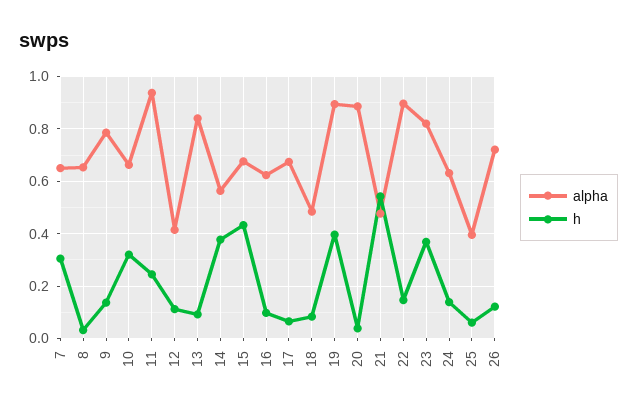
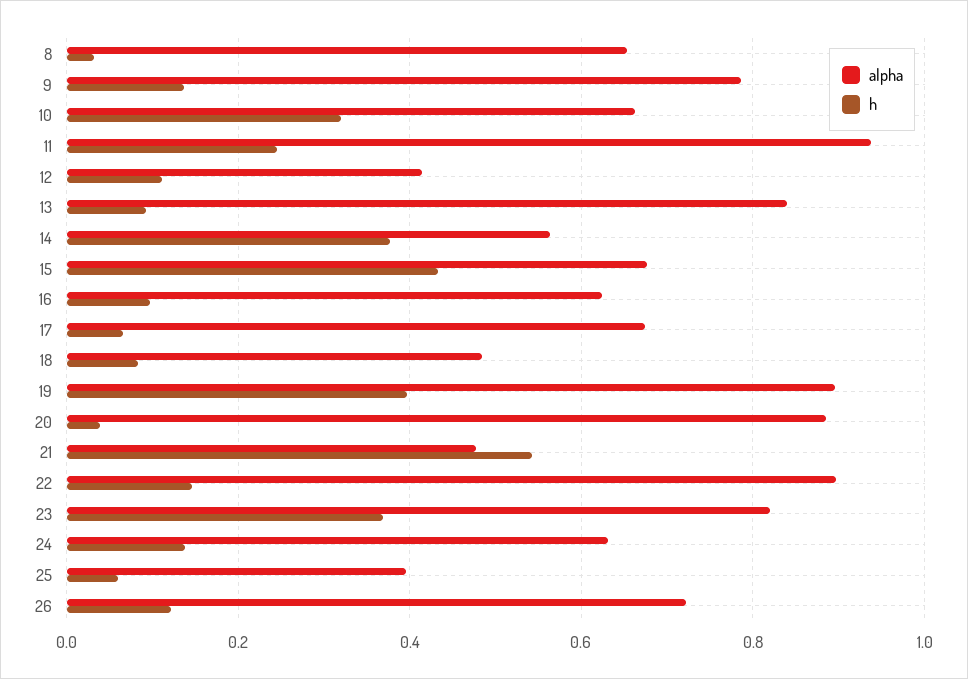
alpha, 7: 0.65 -> none
h, 7: 0.3 -> none

